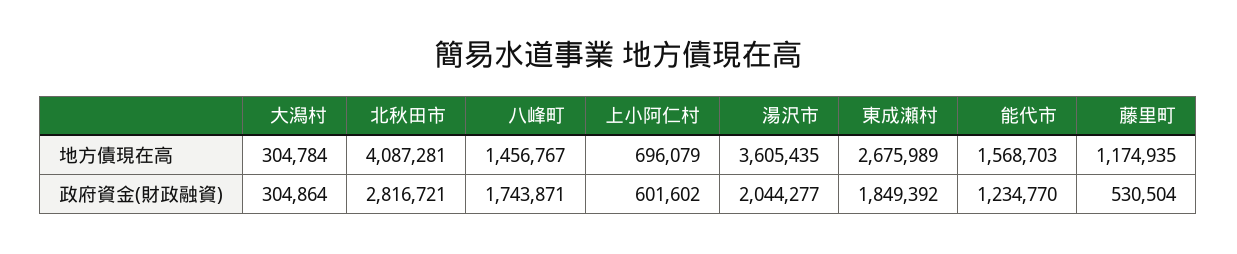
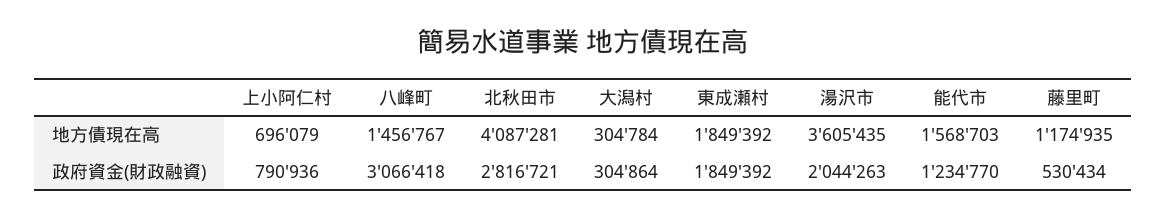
東成瀬村, 地方債現在高: 2675989 -> 1849392
八峰町, 政府資金(財政融資): 1743871 -> 3066418
上小阿仁村, 政府資金(財政融資): 601602 -> 790936
湯沢市, 政府資金(財政融資): 2044277 -> 2044263
藤里町, 政府資金(財政融資): 530504 -> 530434

